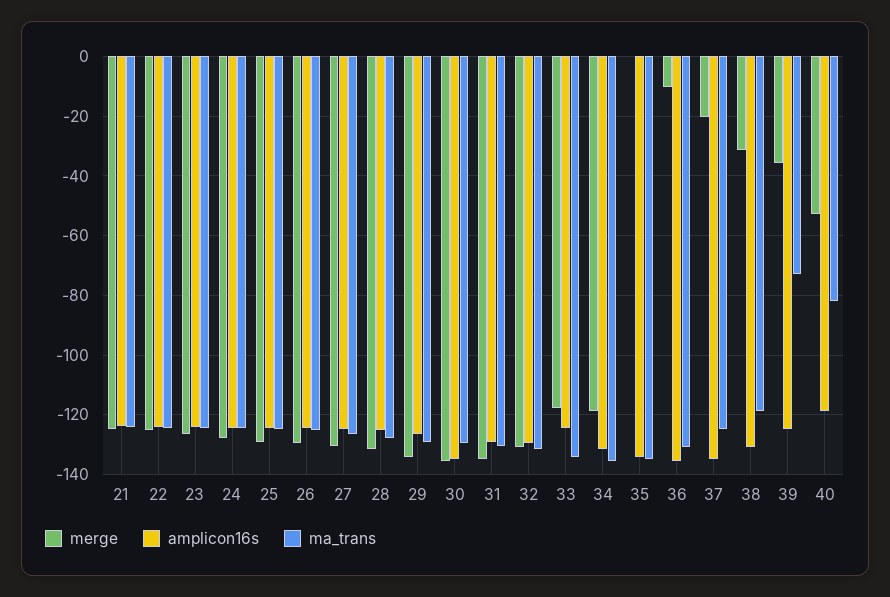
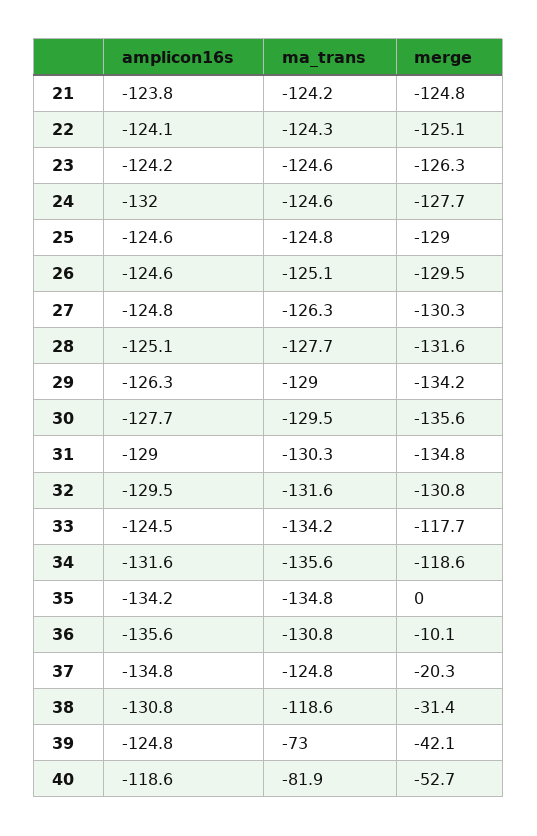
amplicon16s, 24: -125 -> -132
amplicon16s, 30: -135 -> -127.7
merge, 39: -35 -> -42.1

